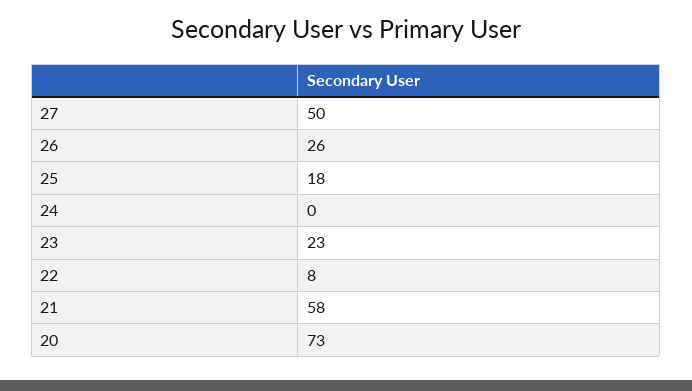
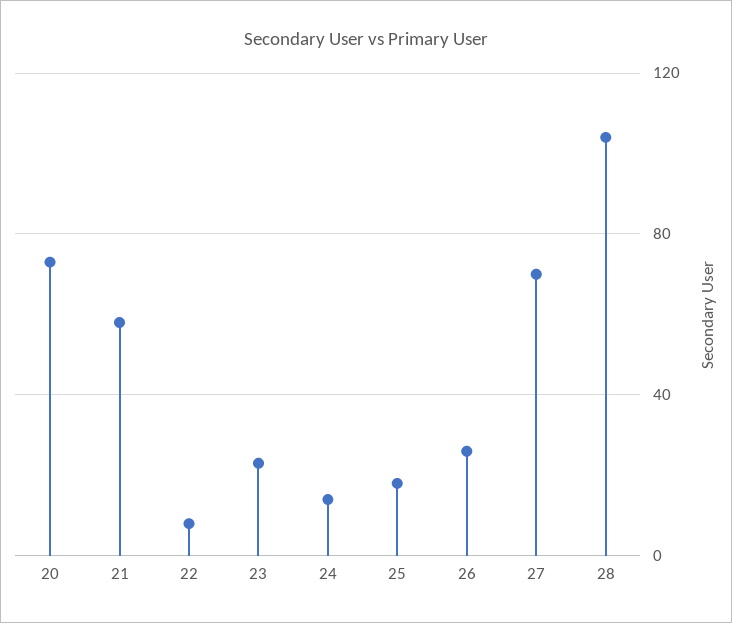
27: 50 -> 70
24: 0 -> 15
28: none -> 105

